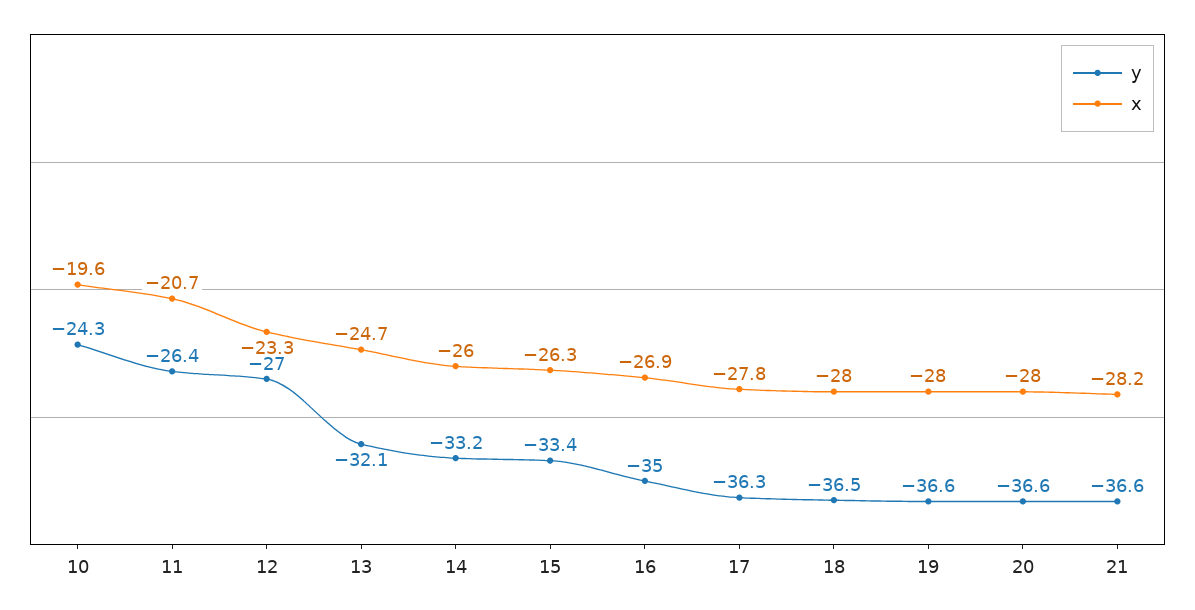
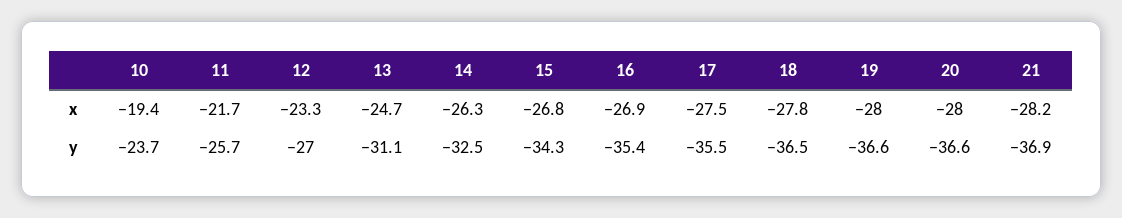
y, 10: -24.3 -> -23.7
x, 10: -19.6 -> -19.4
y, 11: -26.4 -> -25.7
x, 11: -20.7 -> -21.7
y, 13: -32.1 -> -31.1
y, 14: -33.2 -> -32.5
x, 14: -26 -> -26.3
y, 15: -33.4 -> -34.3
x, 15: -26.3 -> -26.8
y, 16: -35 -> -35.4
y, 17: -36.3 -> -35.5
x, 17: -27.8 -> -27.5
x, 18: -28 -> -27.8
y, 21: -36.6 -> -36.9

